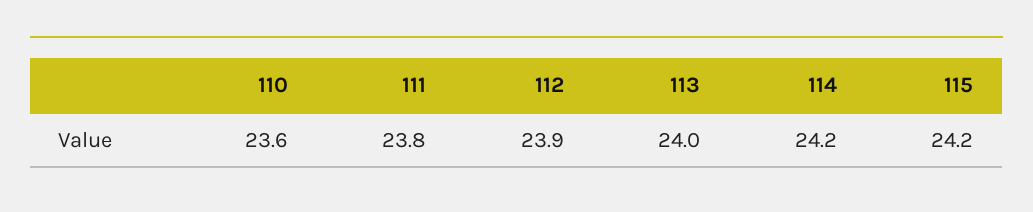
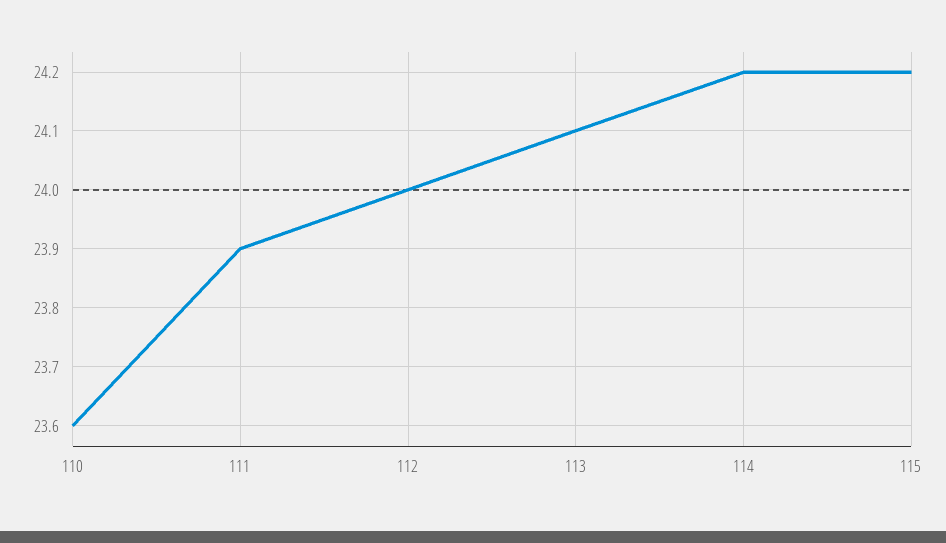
111: 23.8 -> 23.9
112: 23.9 -> 24
113: 24 -> 24.1

